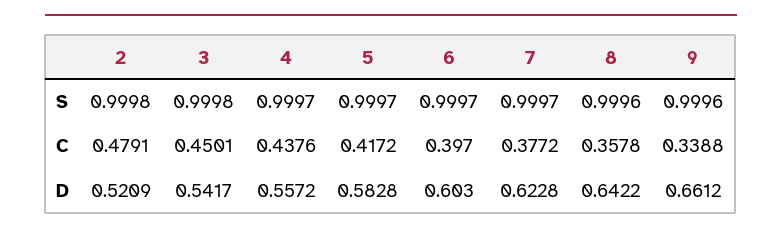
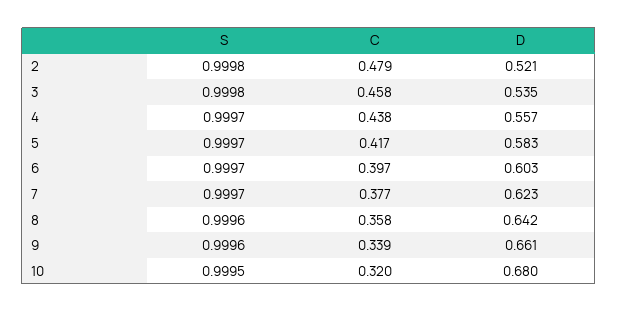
3, C: 0.4501 -> 0.458
3, D: 0.5417 -> 0.535
10, S: none -> 0.9995
10, C: none -> 0.32
10, D: none -> 0.68

